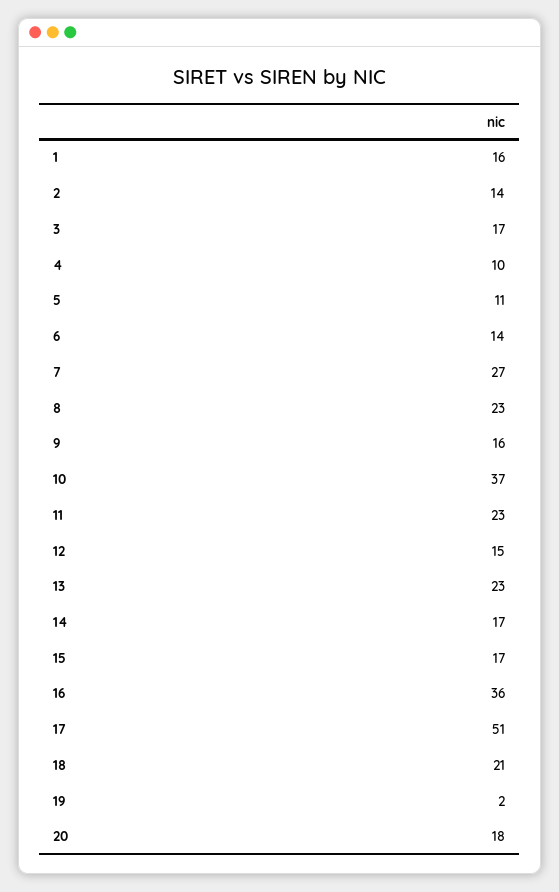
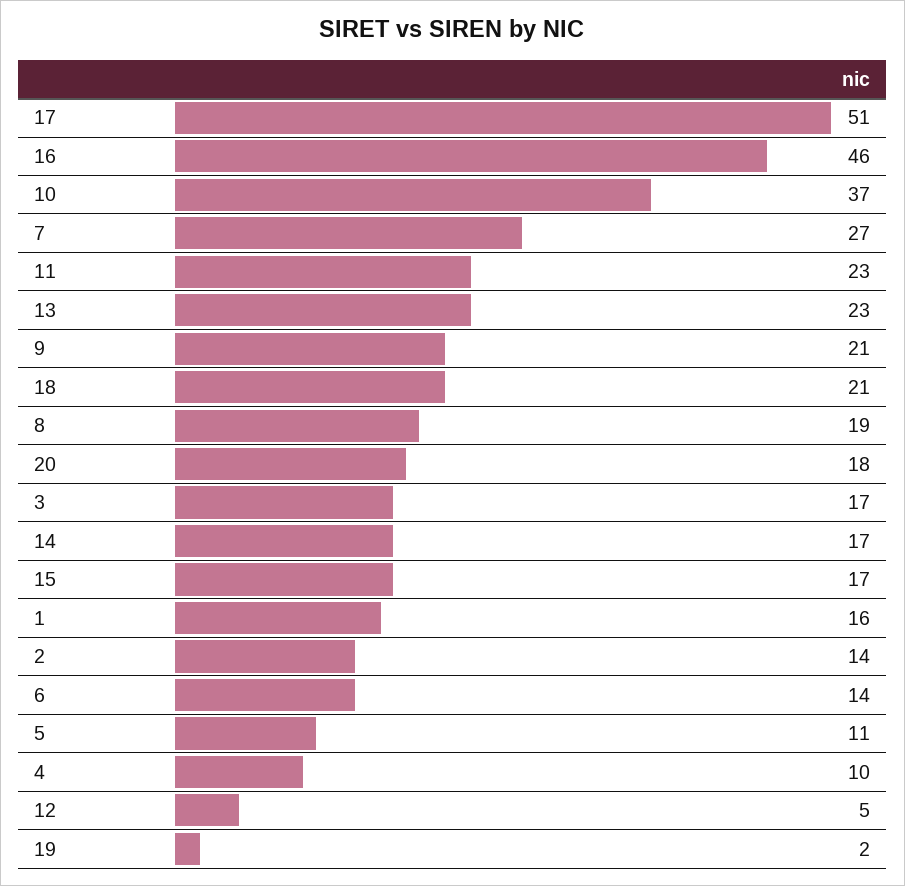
8: 23 -> 19
9: 16 -> 21
12: 15 -> 5
16: 36 -> 46

